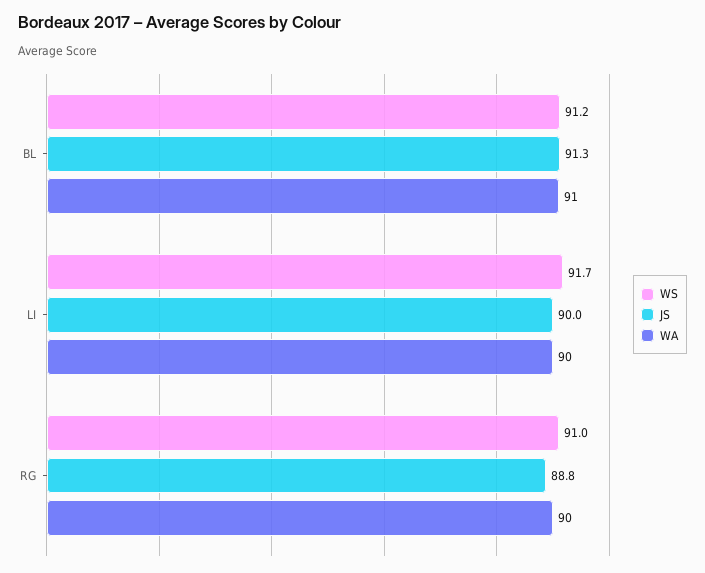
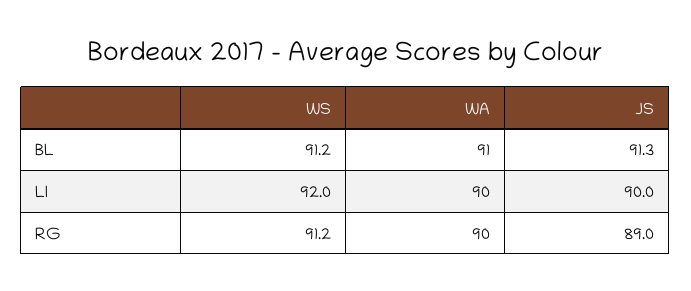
WS, LI: 91.7 -> 92
WS, RG: 91 -> 91.2
JS, RG: 88.8 -> 89

